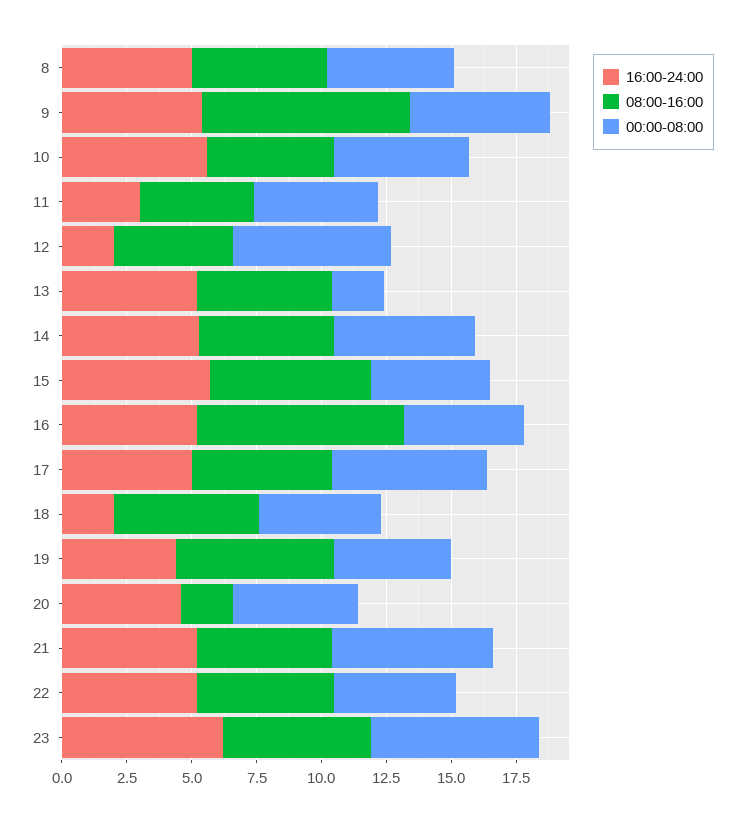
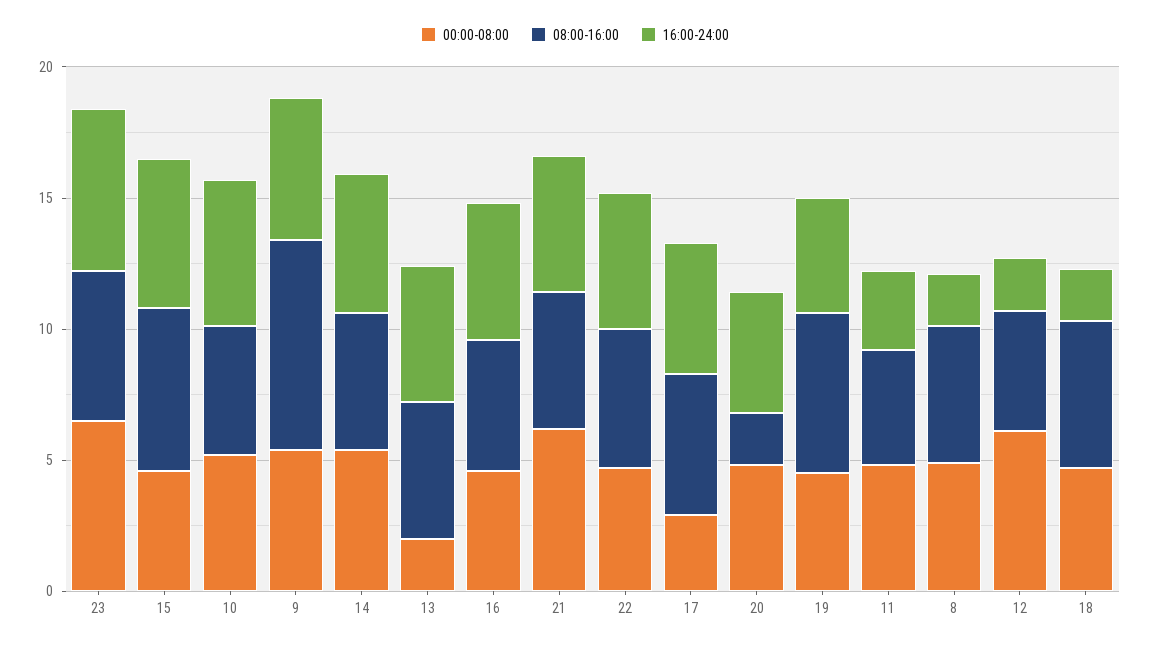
16:00-24:00, 8: 5 -> 2
08:00-16:00, 16: 8 -> 5
00:00-08:00, 17: 6 -> 3

